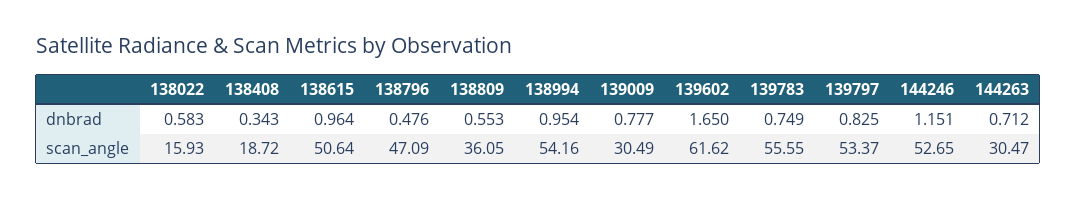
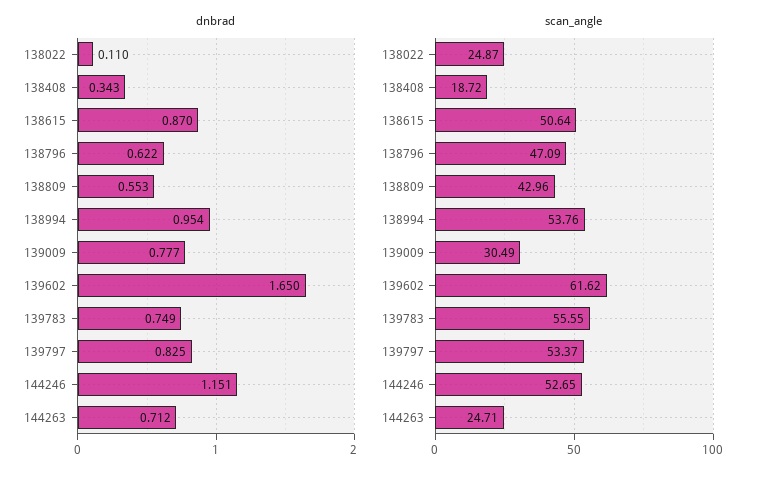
dnbrad, 138022: 0.583 -> 0.11
dnbrad, 138615: 0.964 -> 0.87
dnbrad, 138796: 0.476 -> 0.622
scan_angle, 138022: 15.93 -> 24.87
scan_angle, 138809: 36.05 -> 42.96
scan_angle, 138994: 54.16 -> 53.76
scan_angle, 144263: 30.47 -> 24.71

